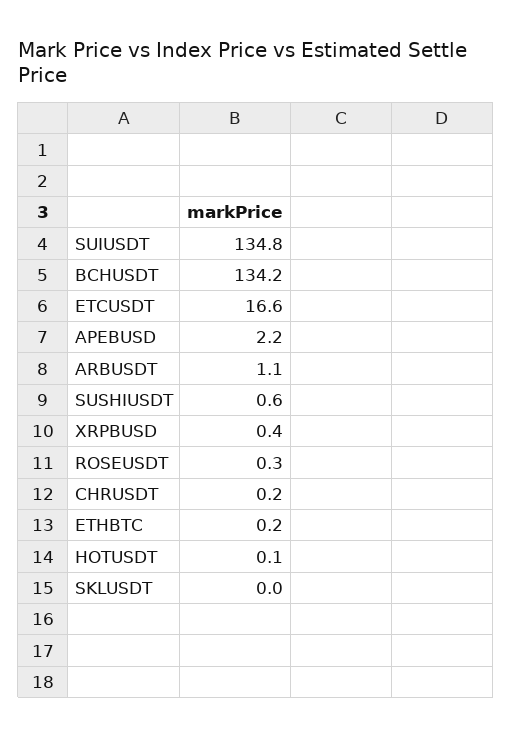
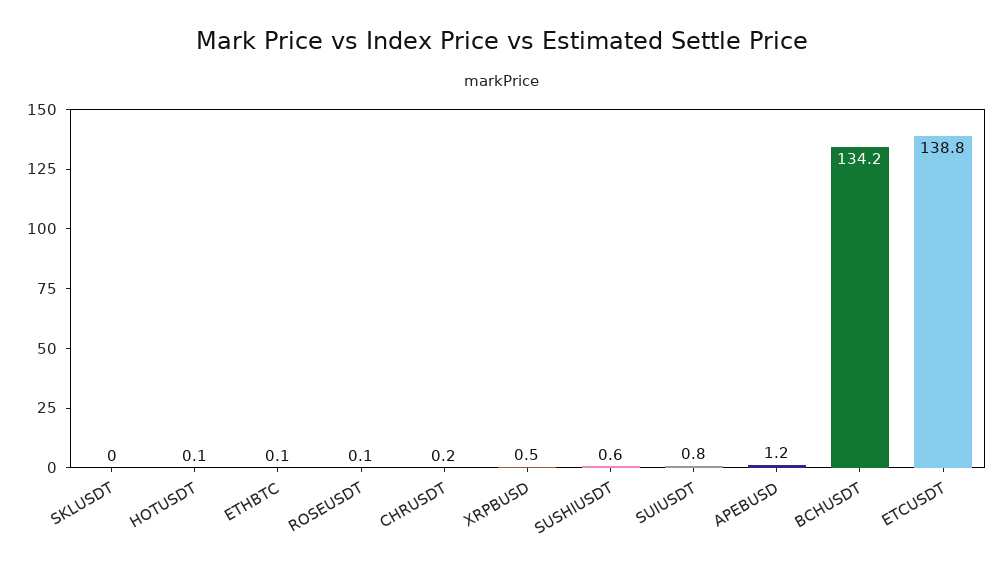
SUIUSDT: 134.8 -> 0.8
ETCUSDT: 16.6 -> 138.8
APEBUSD: 2.2 -> 1.2
ARBUSDT: 1.1 -> none
XRPBUSD: 0.4 -> 0.5
ROSEUSDT: 0.3 -> 0.1
ETHBTC: 0.2 -> 0.1

